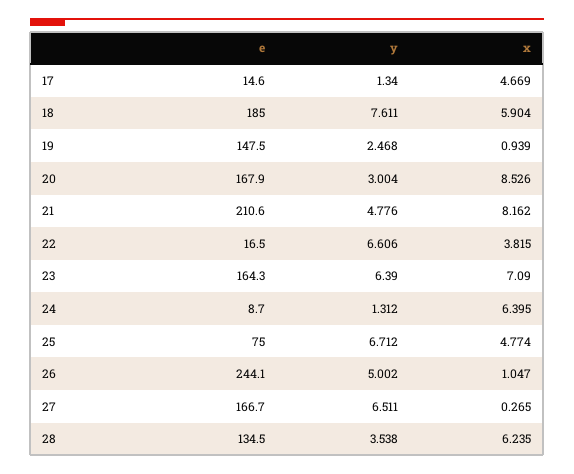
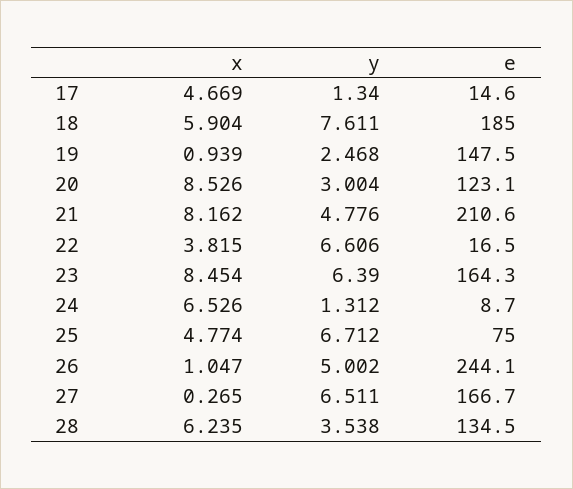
e, 20: 167.9 -> 123.1
x, 23: 7.09 -> 8.454
x, 24: 6.395 -> 6.526

